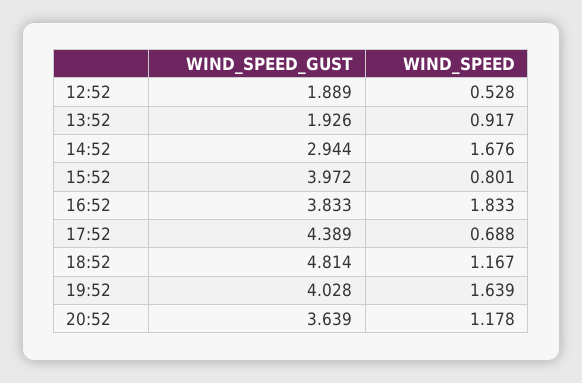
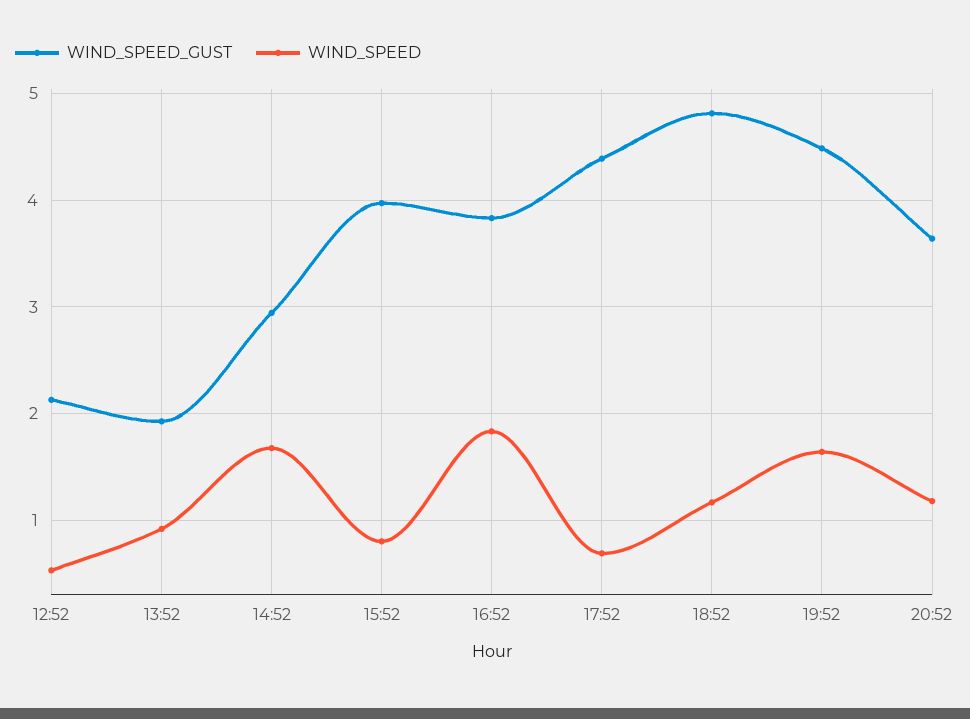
WIND_SPEED_GUST, 12:52: 1.889 -> 2.1
WIND_SPEED_GUST, 19:52: 4.028 -> 4.5

